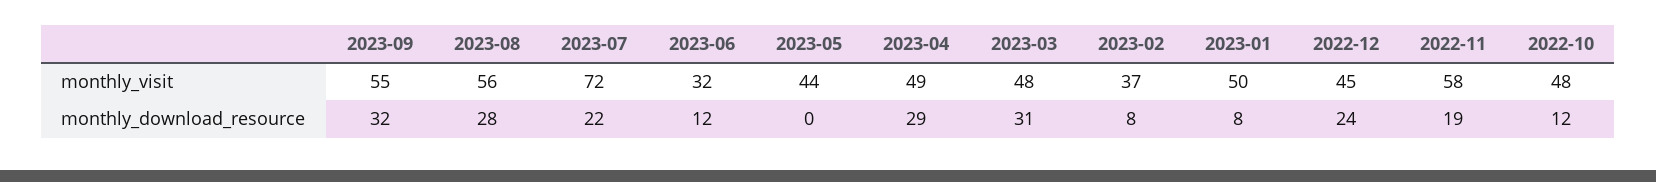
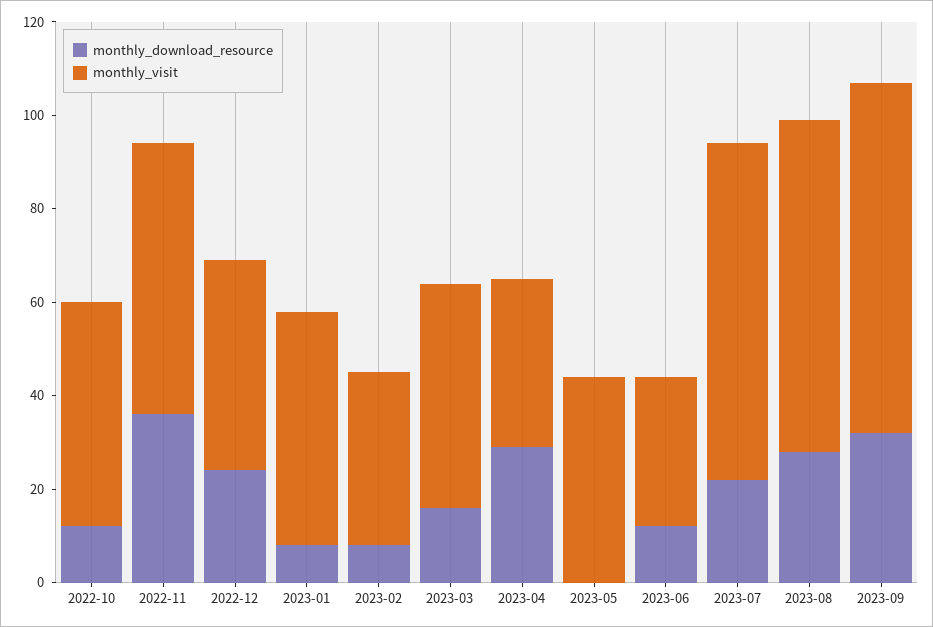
monthly_visit, 2023-09: 55 -> 75
monthly_visit, 2023-08: 56 -> 70
monthly_visit, 2023-04: 49 -> 35
monthly_download_resource, 2023-03: 31 -> 15
monthly_download_resource, 2022-11: 19 -> 35

